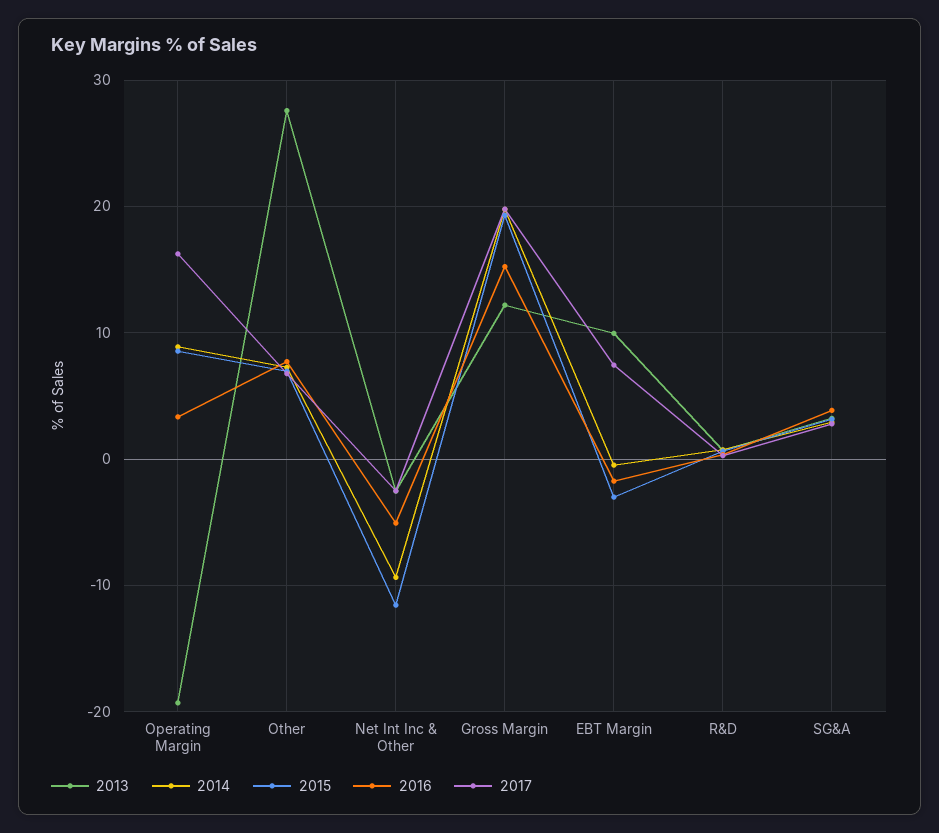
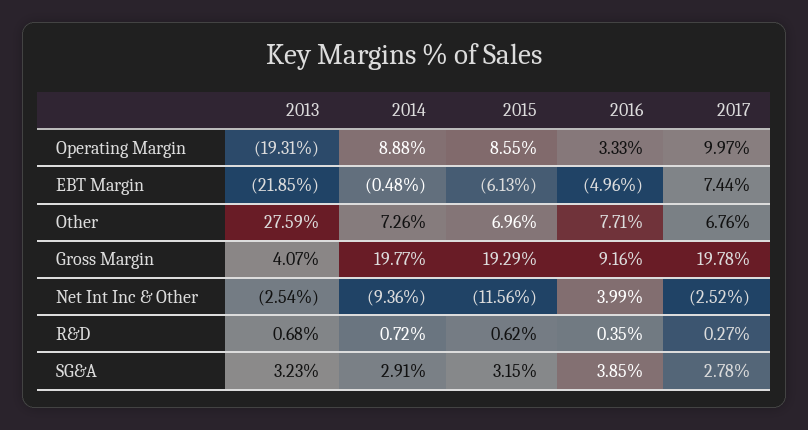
2017, Operating Margin: 16 -> 9.97
2016, Net Int Inc & Other: -5 -> 3.99
2013, Gross Margin: 12 -> 4.07
2016, Gross Margin: 15 -> 9.16
2013, EBT Margin: 10 -> -21.85
2015, EBT Margin: -3 -> -6.13
2016, EBT Margin: -2 -> -4.96

